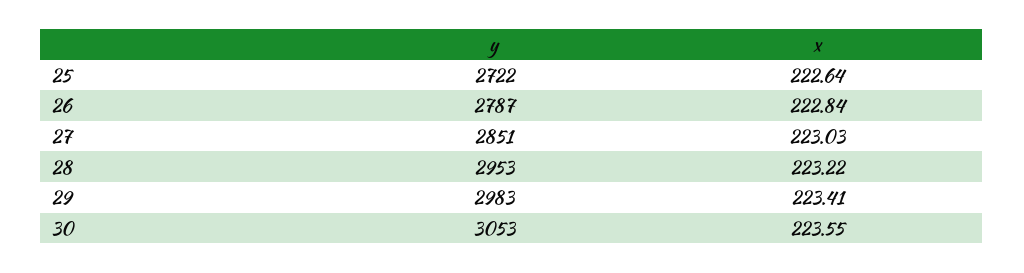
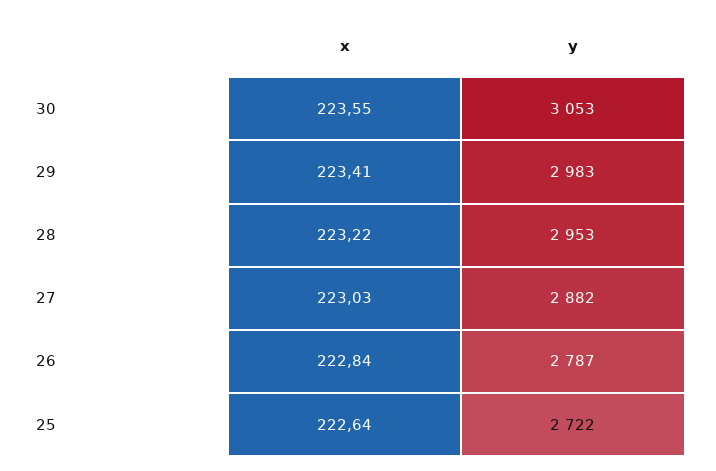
y, 27: 2851 -> 2882

